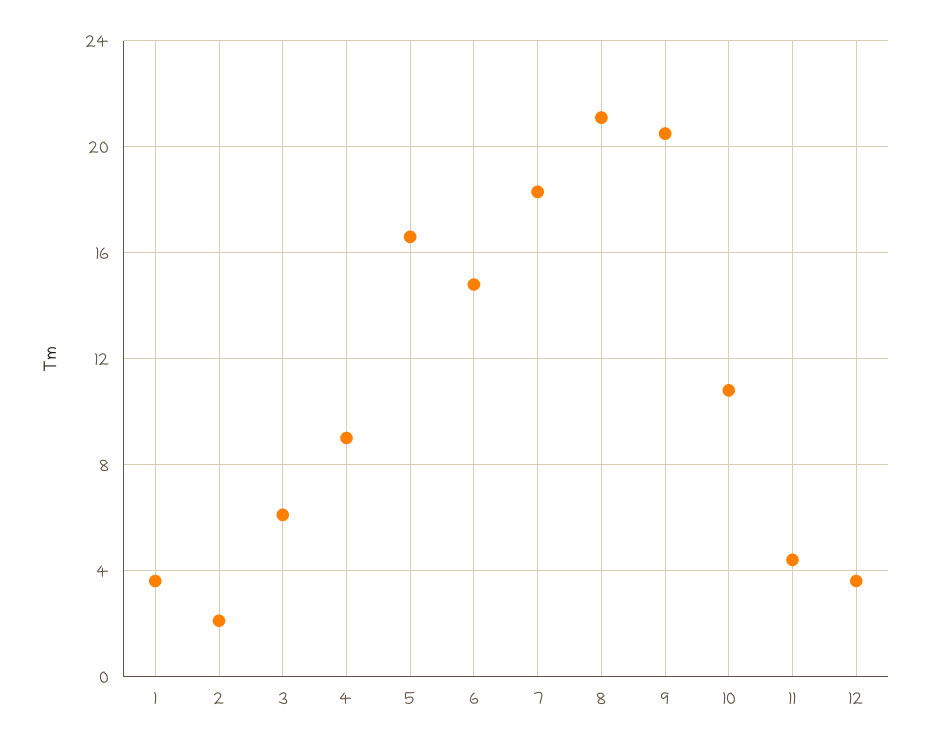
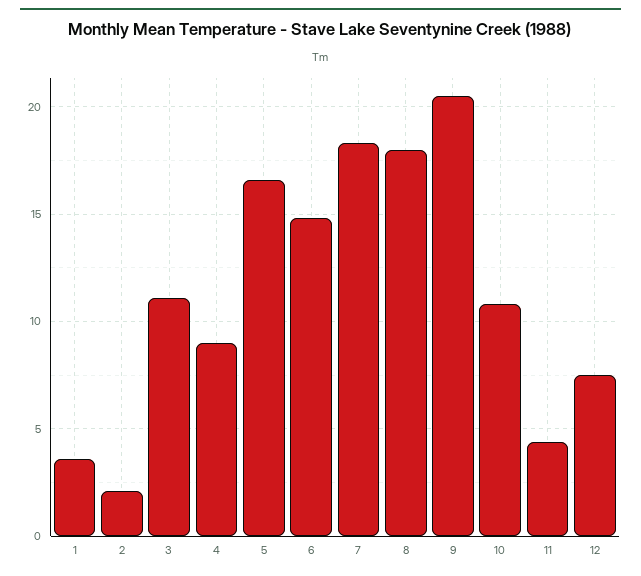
3: 6 -> 11
8: 21 -> 18
12: 3.5 -> 7.5

